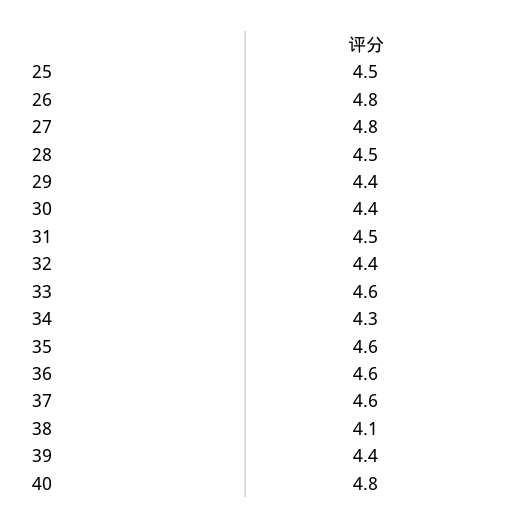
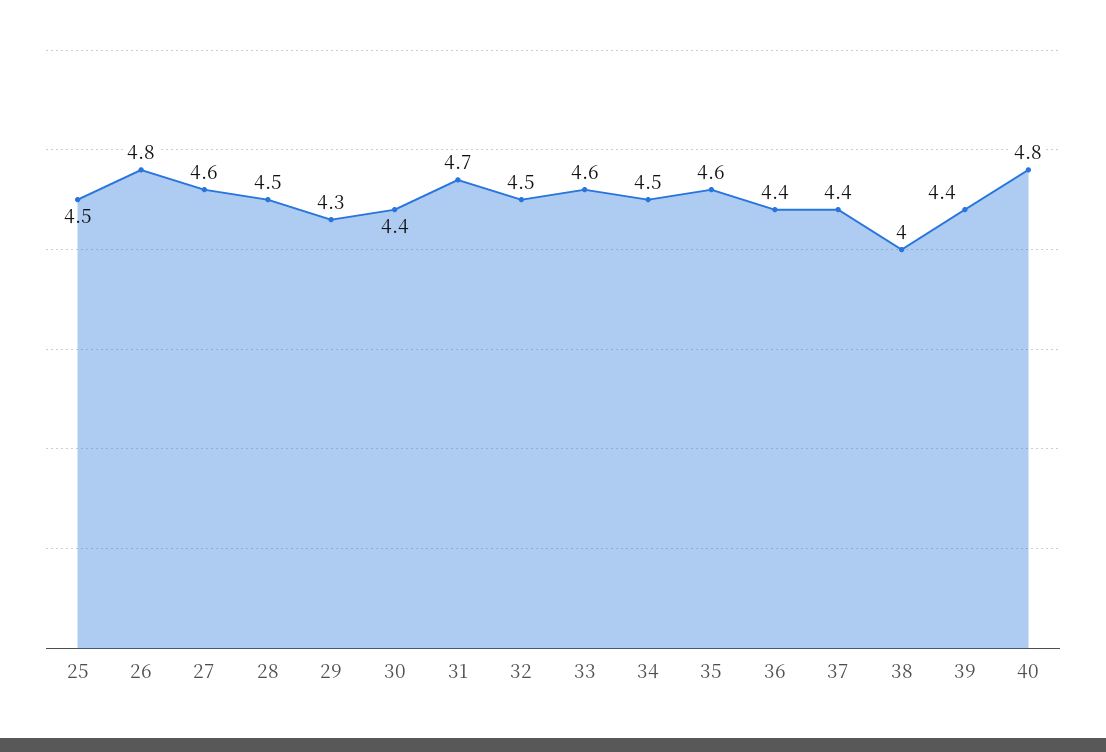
27: 4.8 -> 4.6
29: 4.4 -> 4.3
31: 4.5 -> 4.7
32: 4.4 -> 4.5
34: 4.3 -> 4.5
36: 4.6 -> 4.4
37: 4.6 -> 4.4
38: 4.1 -> 4

